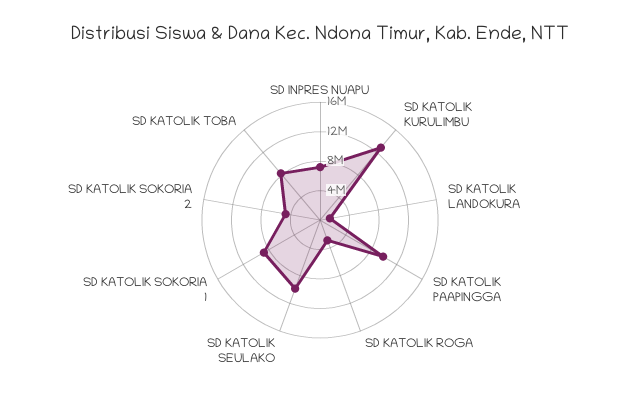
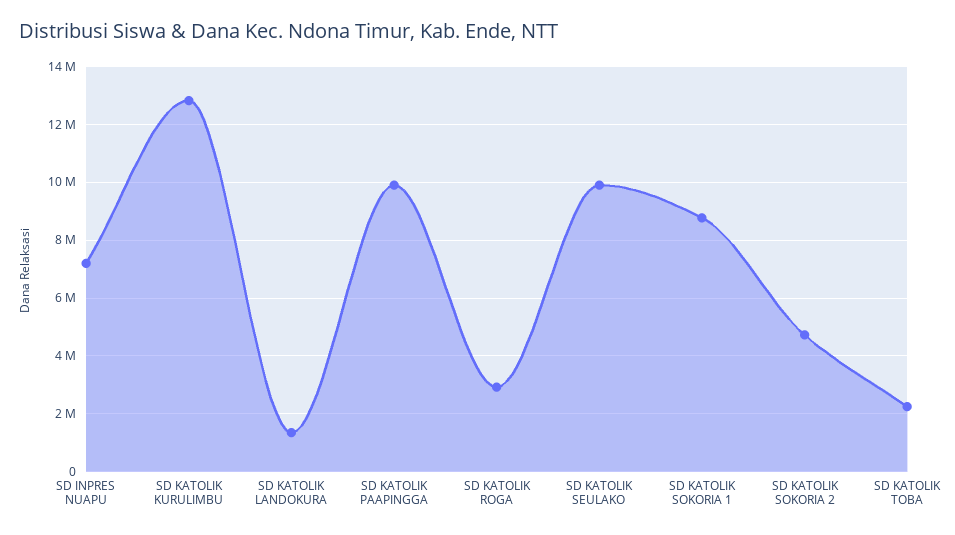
SD KATOLIK TOBA: 8000000 -> 2250000

